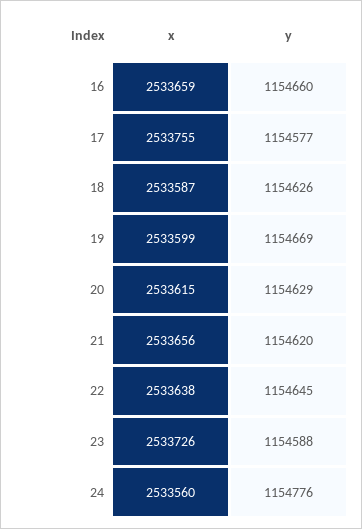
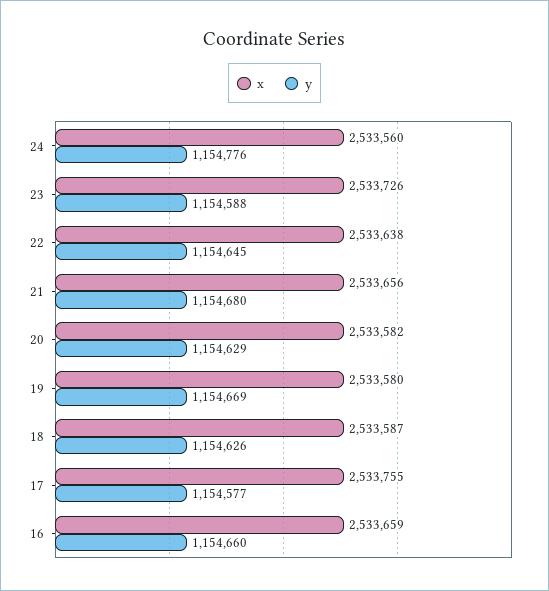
x, 19: 2533599 -> 2533580
x, 20: 2533615 -> 2533582
y, 21: 1154620 -> 1154680

